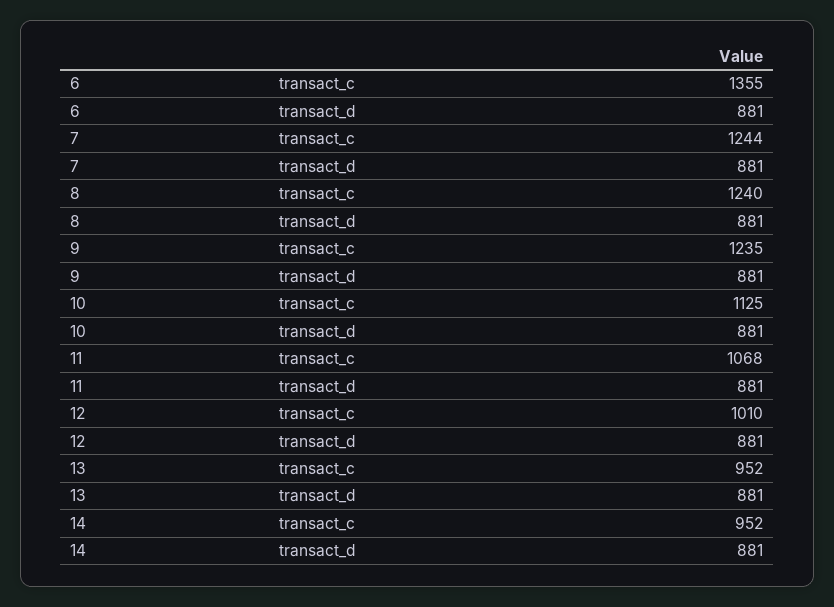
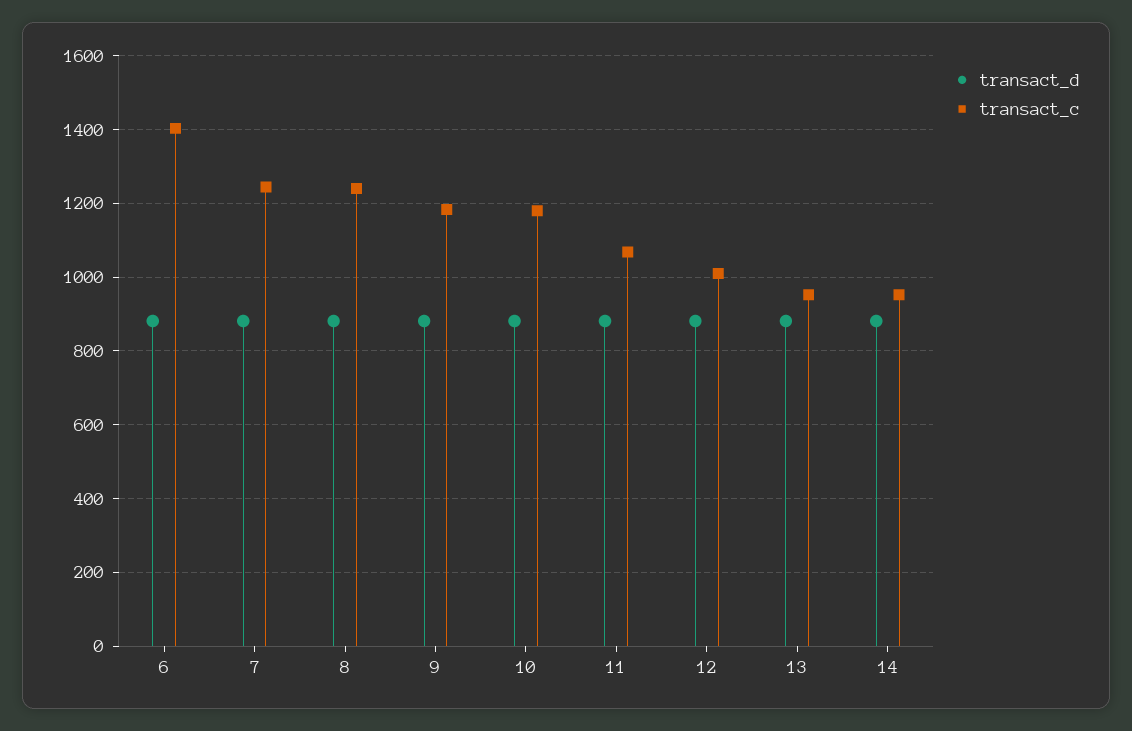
transact_c, 6: 1355 -> 1400
transact_c, 9: 1235 -> 1180
transact_c, 10: 1125 -> 1180

